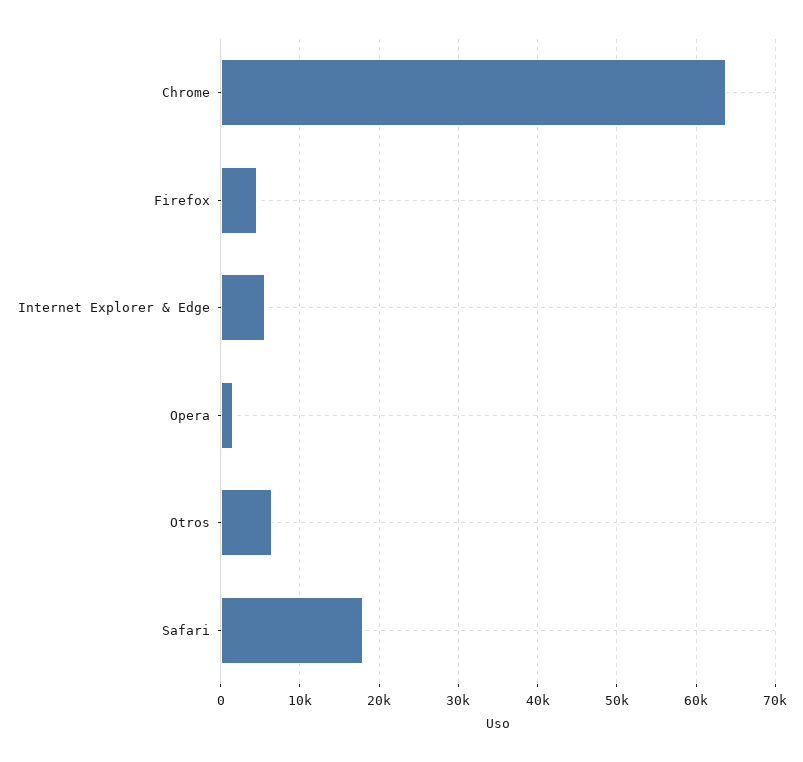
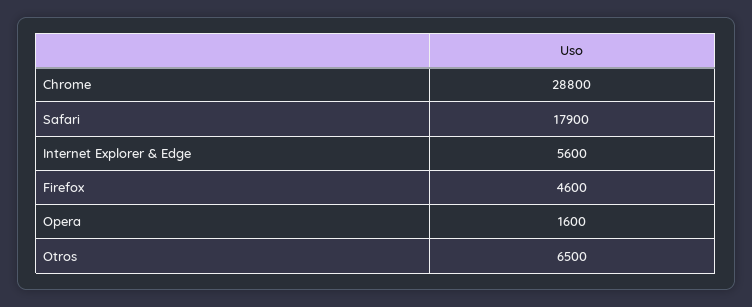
Chrome: 64000 -> 28800

